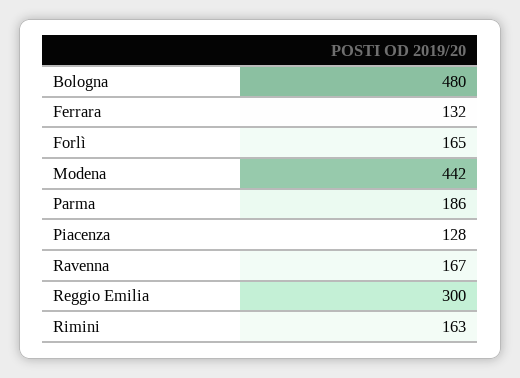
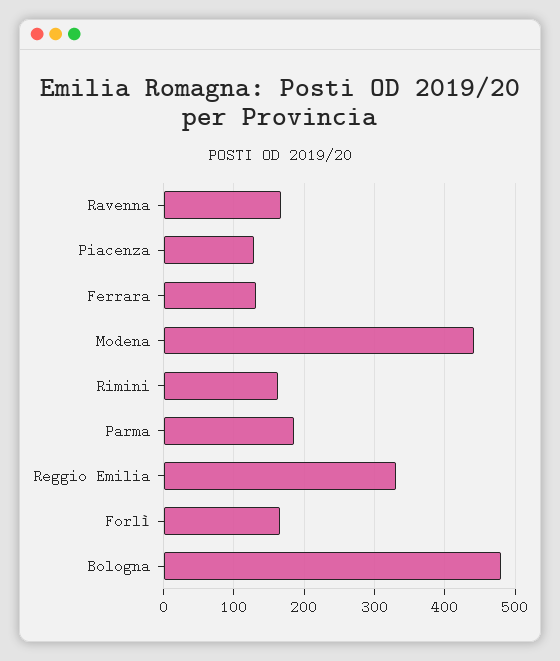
Reggio Emilia: 300 -> 330

